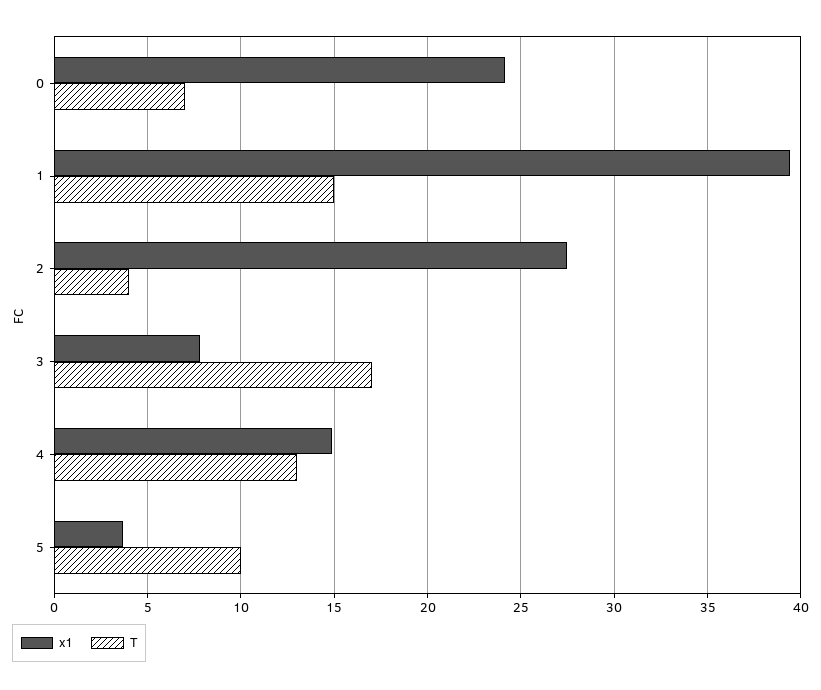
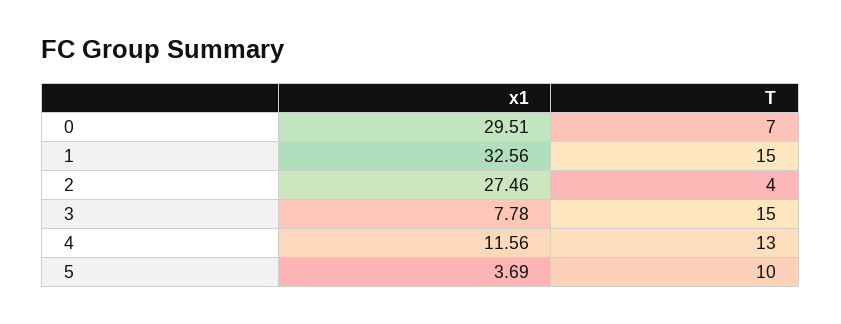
x1, 0: 24 -> 29.51
x1, 1: 39.5 -> 32.56
T, 3: 17 -> 15
x1, 4: 15 -> 11.56

